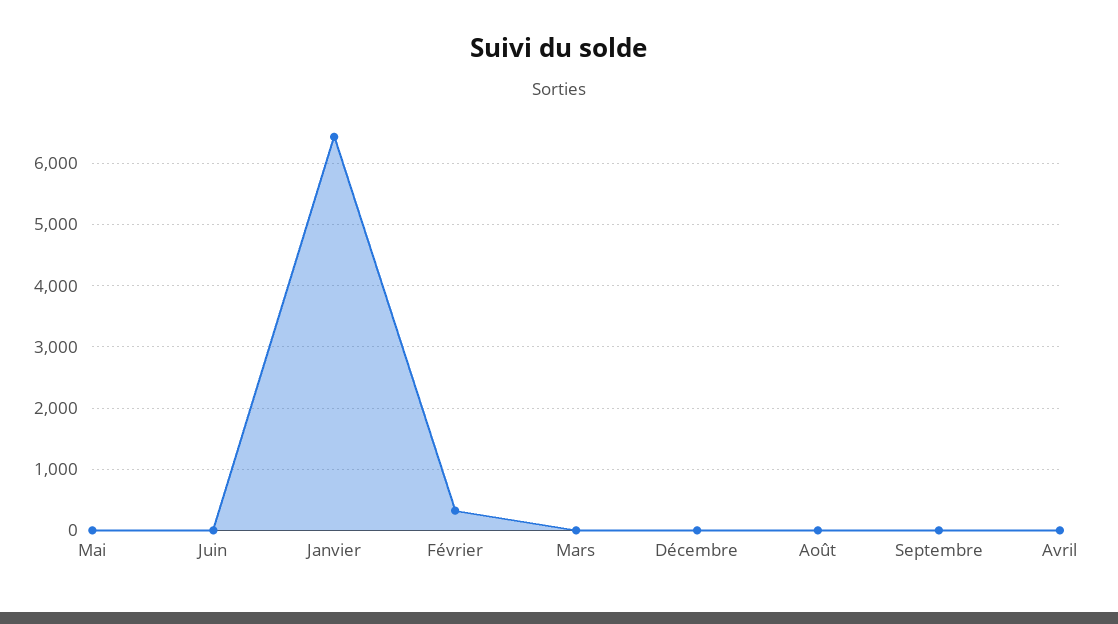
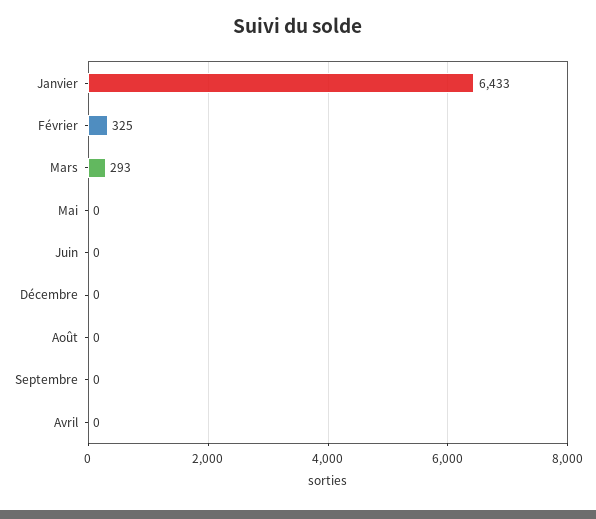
Mars: 0 -> 293

